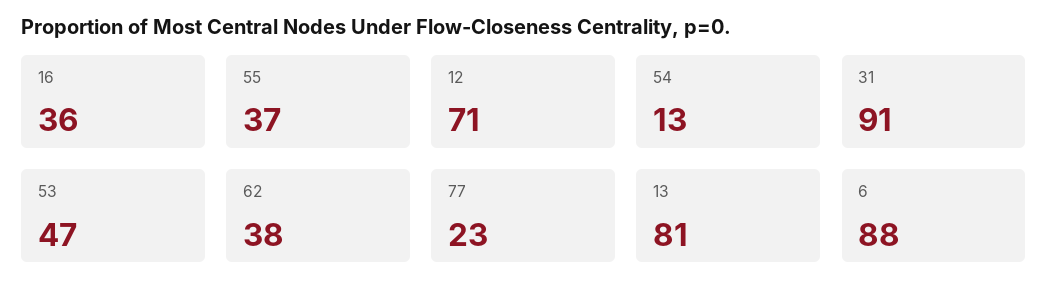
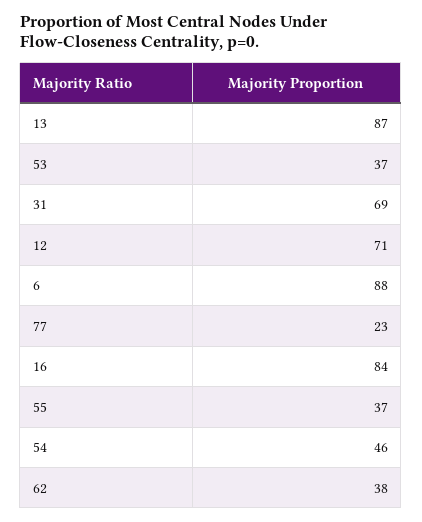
16: 36 -> 84
54: 13 -> 46
31: 91 -> 69
53: 47 -> 37
13: 81 -> 87

